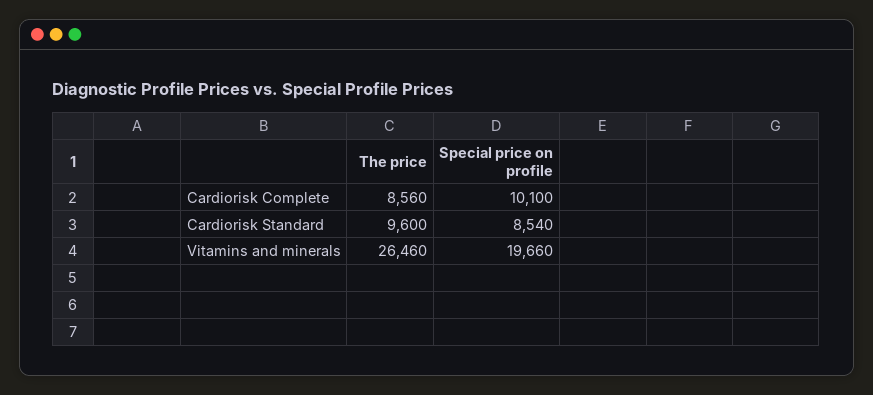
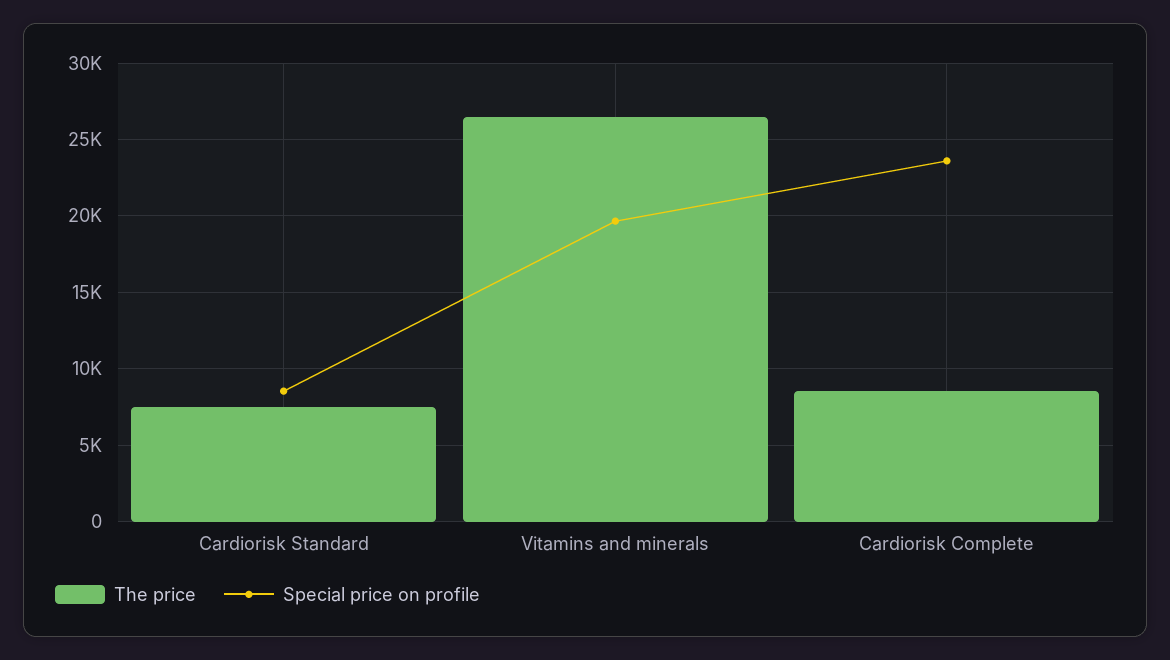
Special price on profile, Cardiorisk Complete: 10100 -> 23500
The price, Cardiorisk Standard: 9600 -> 7500

